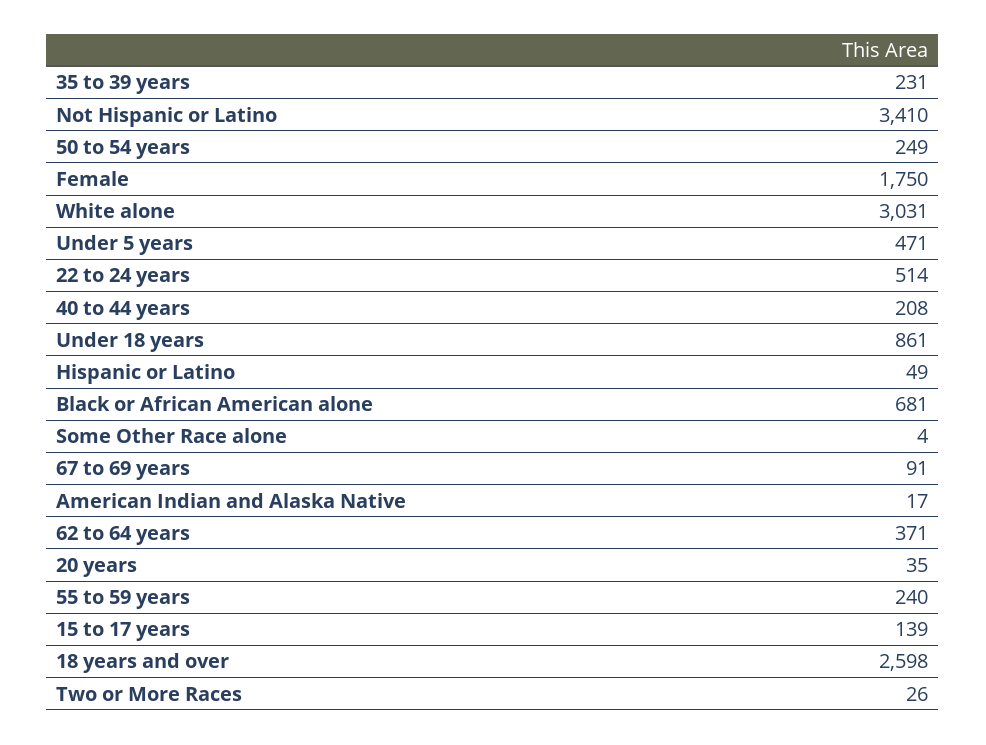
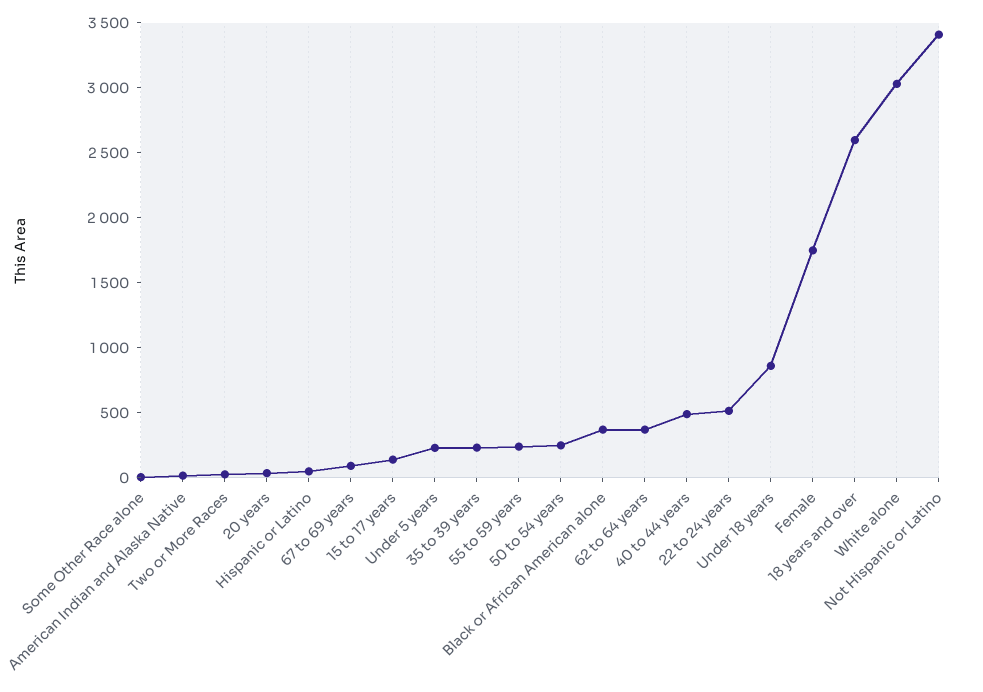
Under 5 years: 471 -> 200
40 to 44 years: 208 -> 500
Black or African American alone: 681 -> 400

